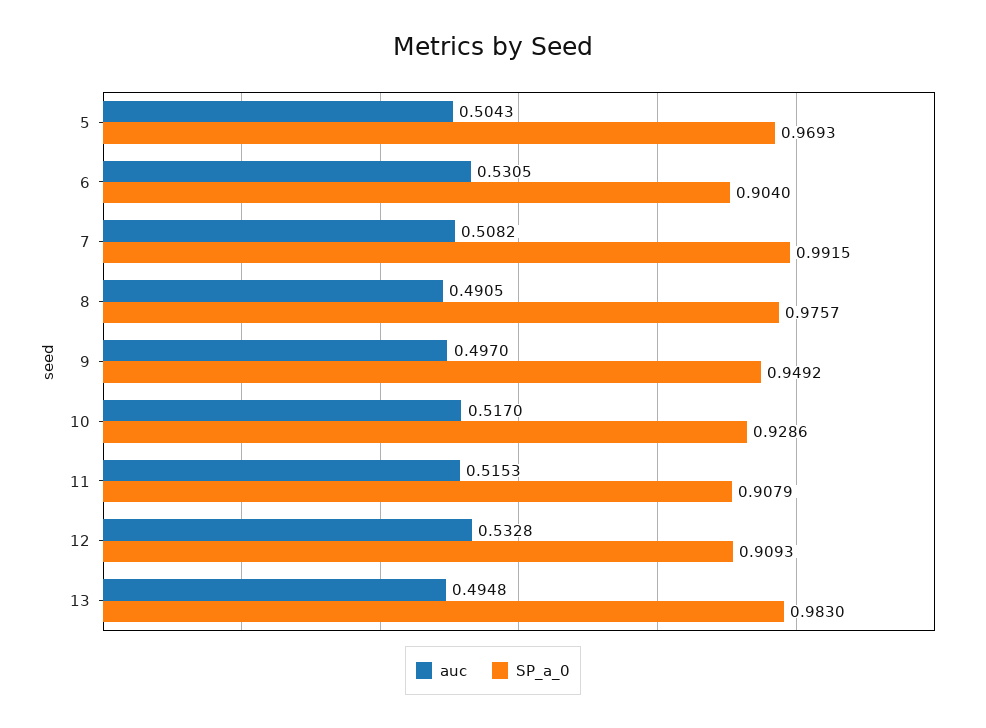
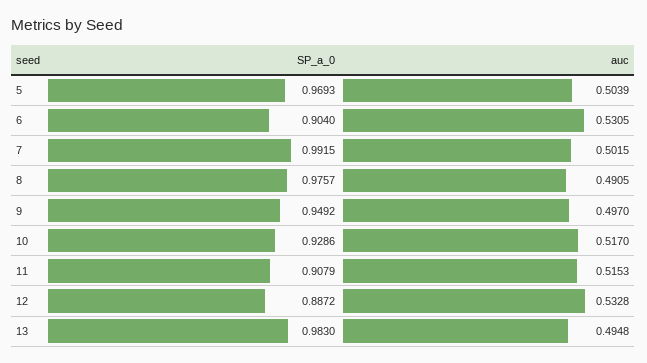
auc, 5: 0.5043 -> 0.5039
auc, 7: 0.5082 -> 0.5015
SP_a_0, 12: 0.9093 -> 0.8872

